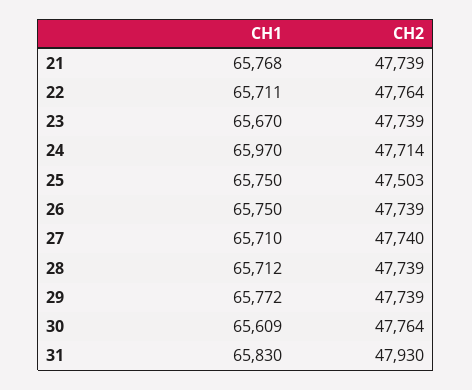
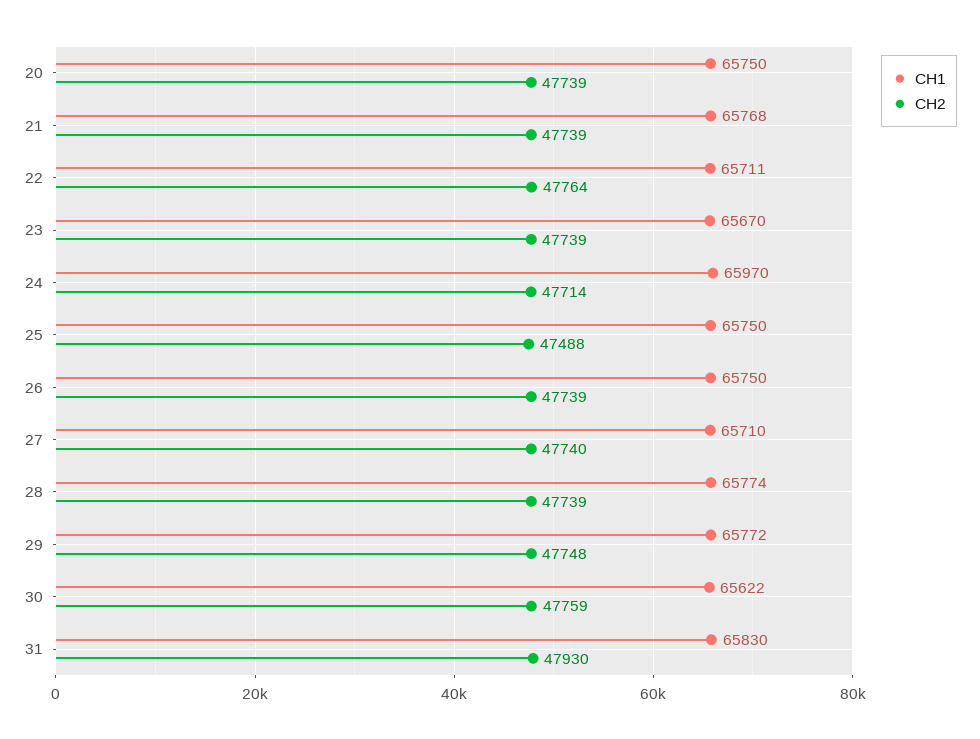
CH2, 25: 47503 -> 47488
CH1, 28: 65712 -> 65774
CH2, 29: 47739 -> 47748
CH1, 30: 65609 -> 65622
CH2, 30: 47764 -> 47759
CH1, 20: none -> 65750
CH2, 20: none -> 47739

